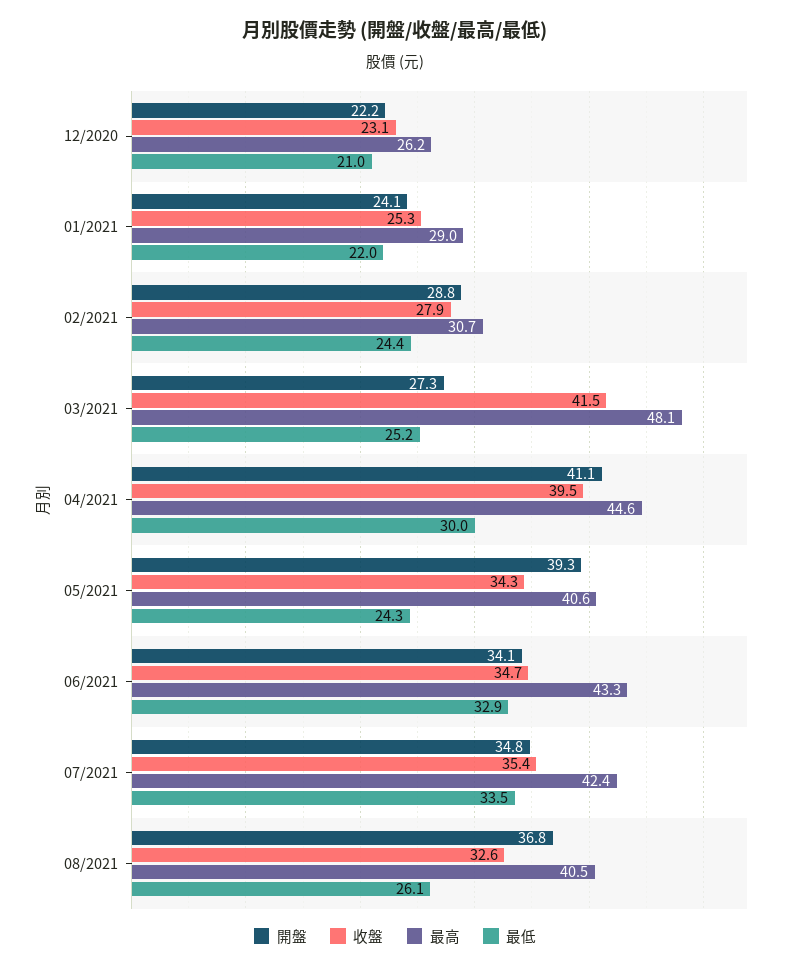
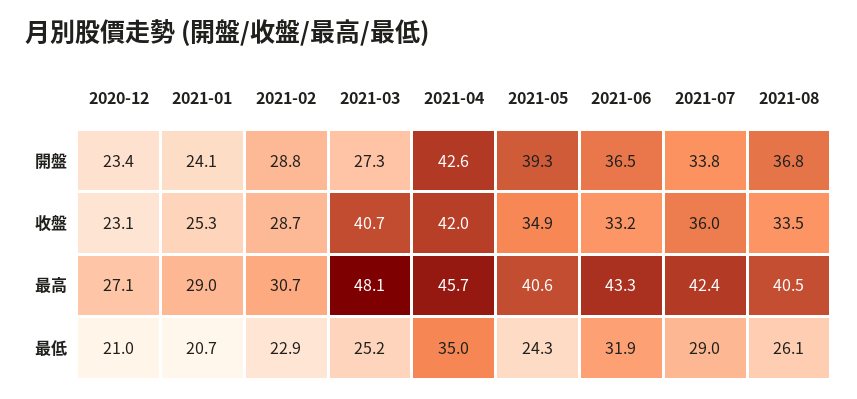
開盤, 12/2020: 22.2 -> 23.4
最高, 12/2020: 26.2 -> 27.1
最低, 01/2021: 22 -> 20.7
收盤, 02/2021: 27.9 -> 28.7
最低, 02/2021: 24.4 -> 22.9
收盤, 03/2021: 41.5 -> 40.7
開盤, 04/2021: 41.1 -> 42.6
收盤, 04/2021: 39.5 -> 42
最高, 04/2021: 44.6 -> 45.7
最低, 04/2021: 30 -> 35
收盤, 05/2021: 34.3 -> 34.9
開盤, 06/2021: 34.1 -> 36.5
收盤, 06/2021: 34.7 -> 33.2
最低, 06/2021: 32.9 -> 31.9
開盤, 07/2021: 34.8 -> 33.8
收盤, 07/2021: 35.4 -> 36
最低, 07/2021: 33.5 -> 29
收盤, 08/2021: 32.6 -> 33.5

